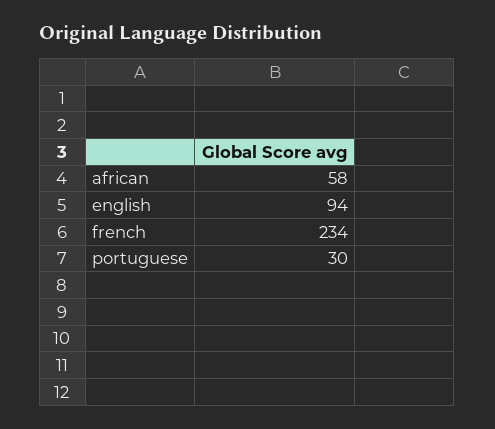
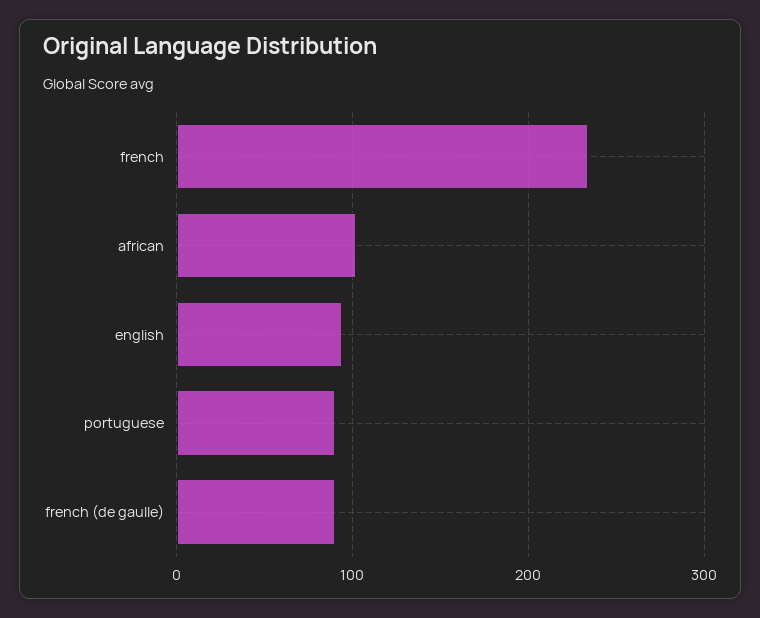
african: 58 -> 100
portuguese: 30 -> 90
french (de gaulle): none -> 90

